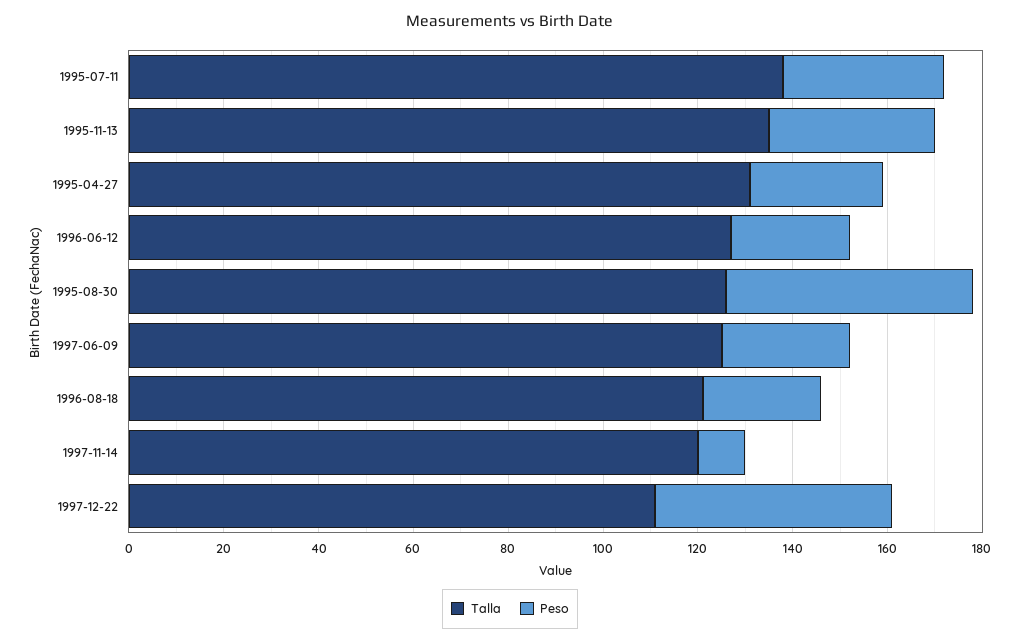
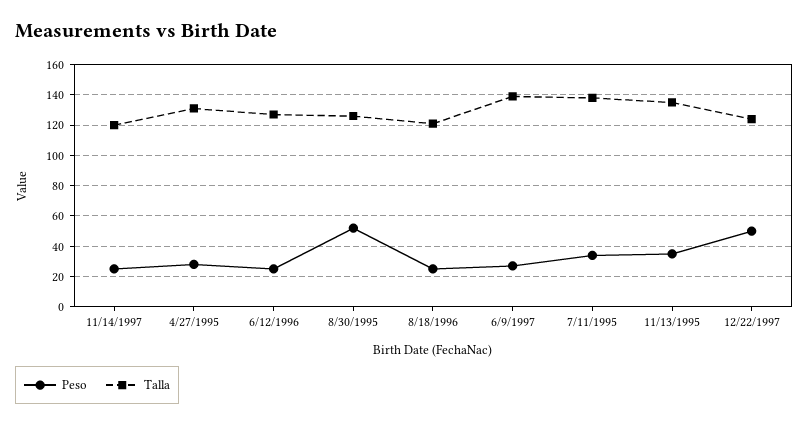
Talla, 1997-06-09: 125 -> 140
Peso, 1997-11-14: 10 -> 25
Talla, 1997-12-22: 110 -> 125

